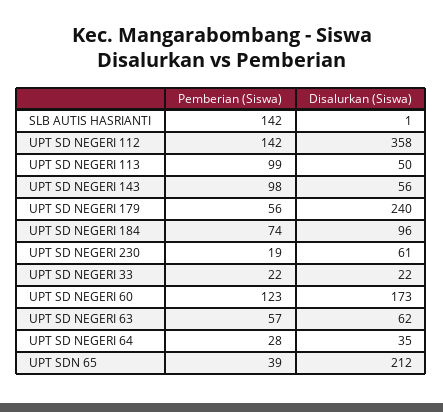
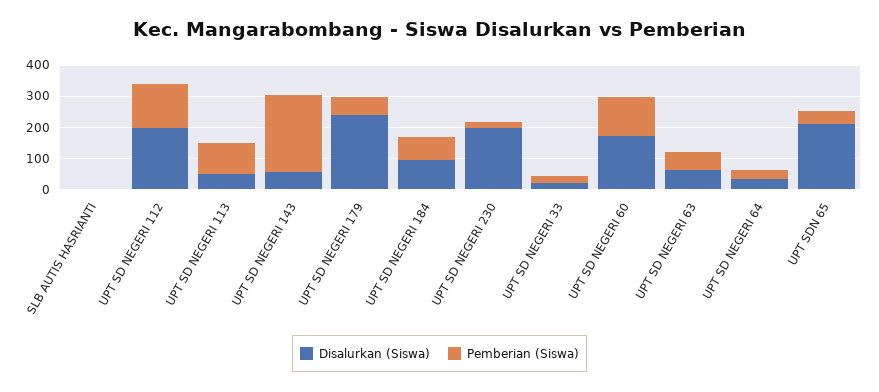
Pemberian (Siswa), SLB AUTIS HASRIANTI: 142 -> 0
Disalurkan (Siswa), UPT SD NEGERI 112: 358 -> 200
Pemberian (Siswa), UPT SD NEGERI 143: 98 -> 250
Disalurkan (Siswa), UPT SD NEGERI 230: 61 -> 200

